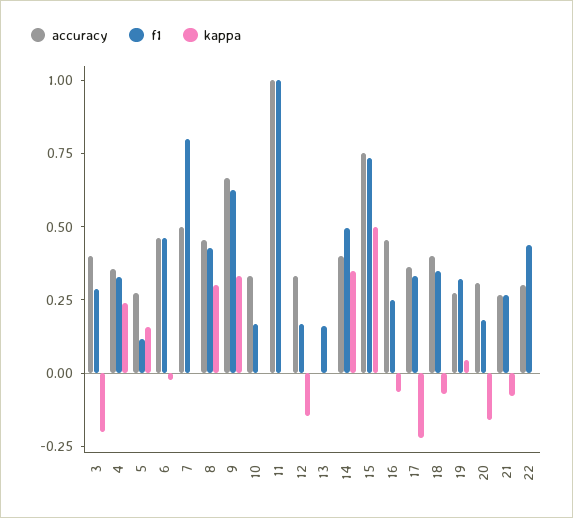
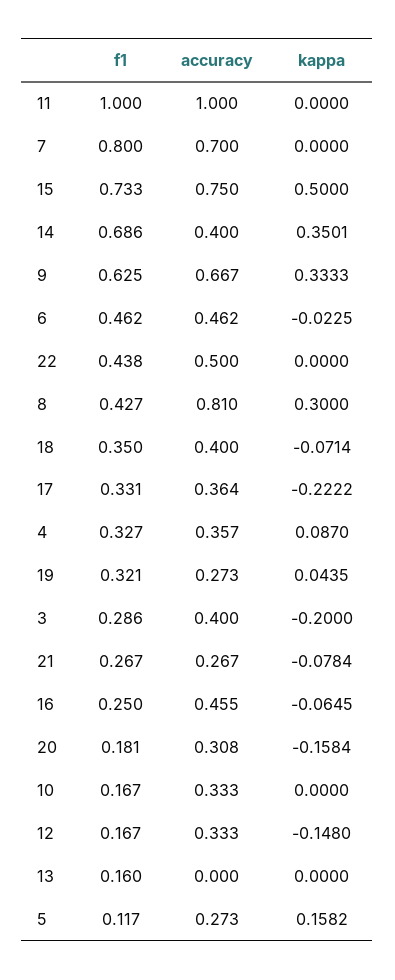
kappa, 4: 0.25 -> 0.087
accuracy, 7: 0.5 -> 0.7
accuracy, 8: 0.45 -> 0.81
f1, 14: 0.5 -> 0.686
accuracy, 22: 0.3 -> 0.5

